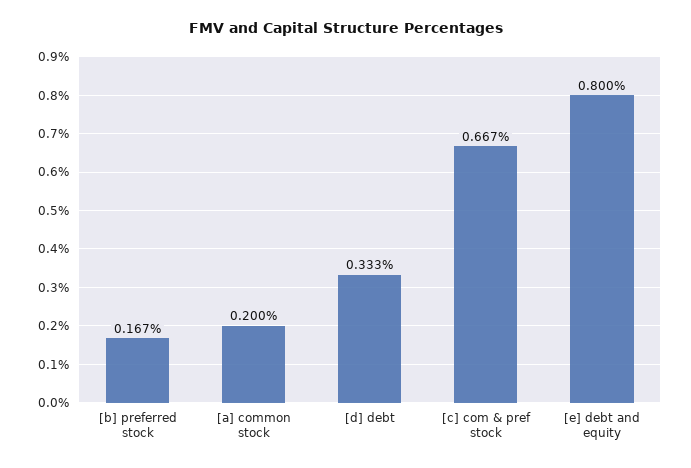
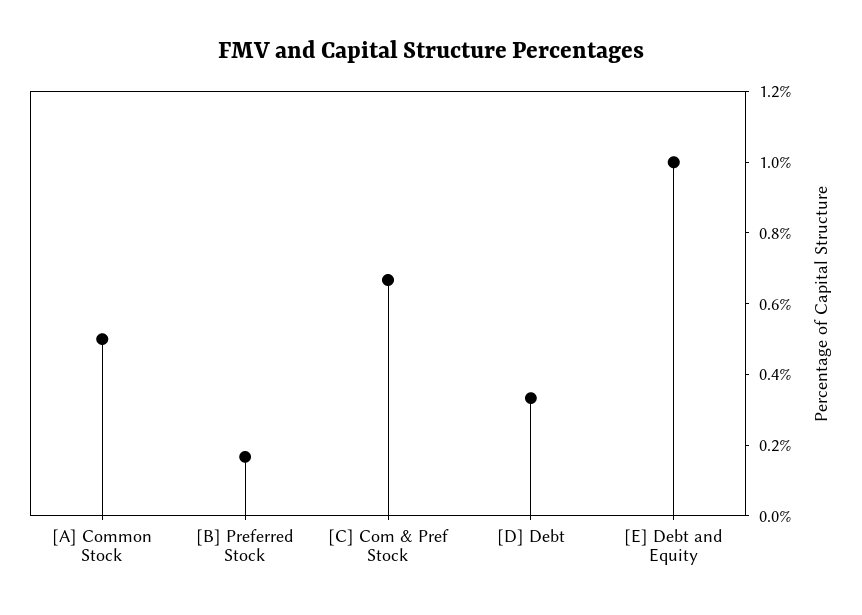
[a] common stock: 0.2 -> 0.5
[e] debt and equity: 0.8 -> 1

